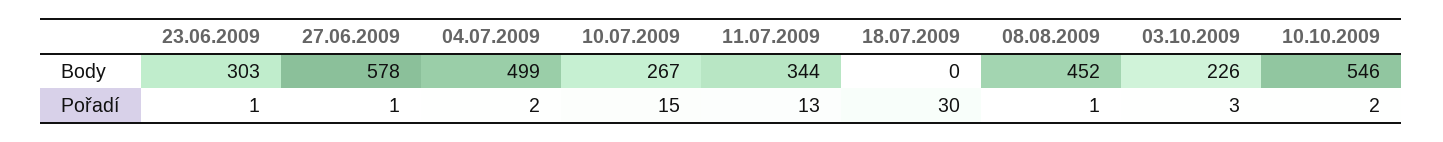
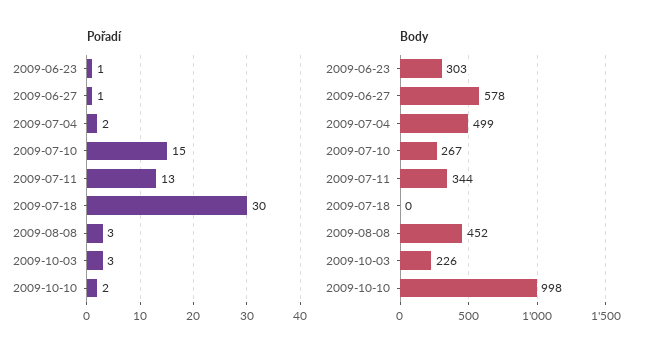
Body, 10.10.2009: 546 -> 998
Pořadí, 08.08.2009: 1 -> 3

